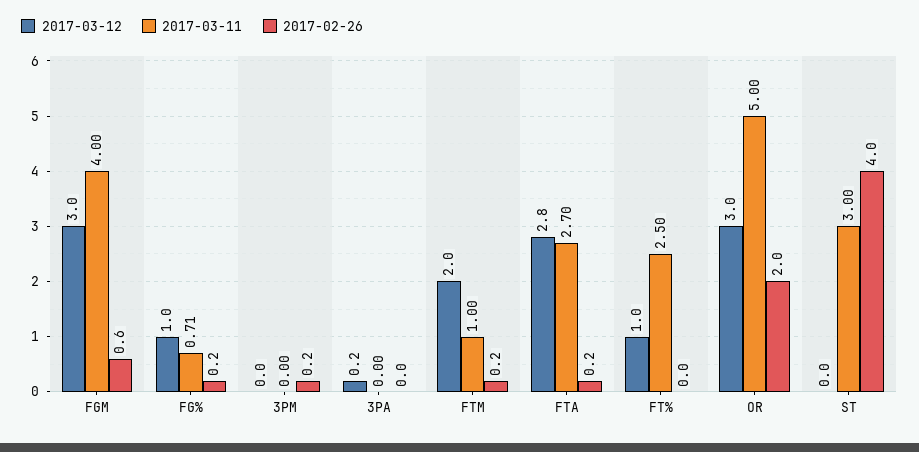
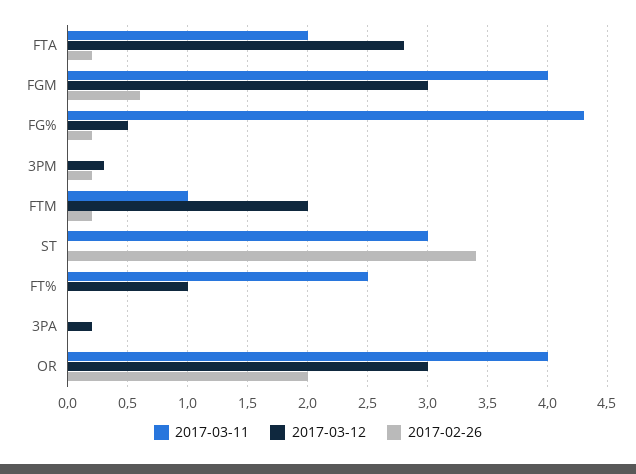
2017-03-12, FG%: 1 -> 0.5
2017-03-11, FG%: 0.71 -> 4.3
2017-03-12, 3PM: 0 -> 0.3
2017-03-11, FTA: 2.7 -> 2
2017-03-11, OR: 5 -> 4
2017-02-26, ST: 4 -> 3.4

